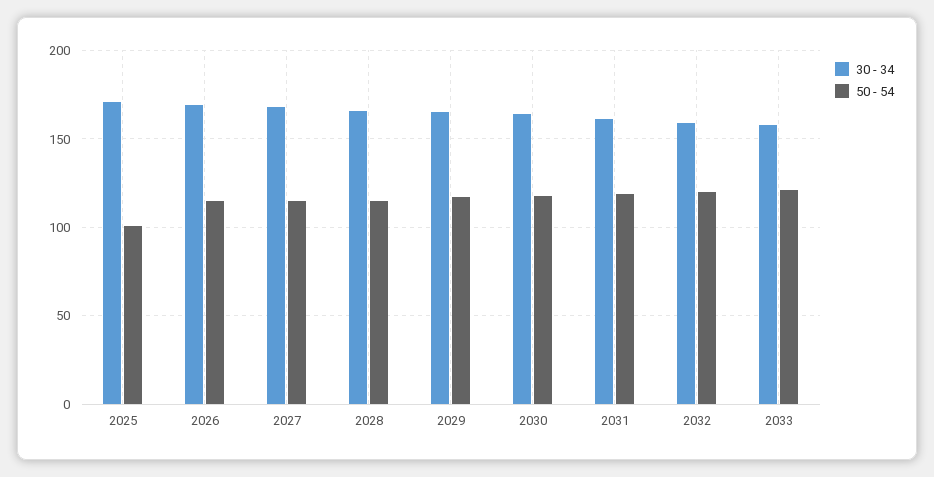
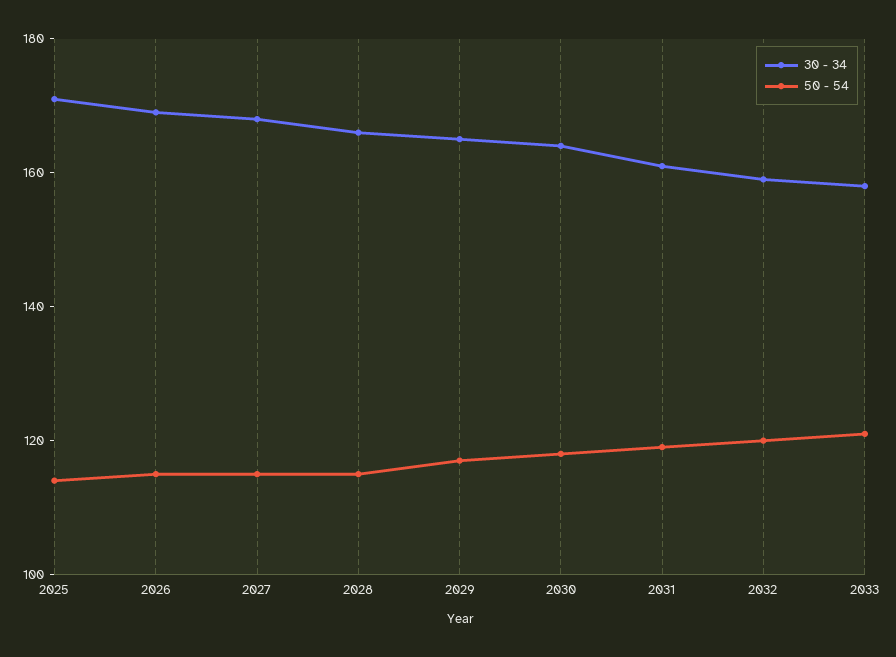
50 - 54, 2025: 100 -> 115

